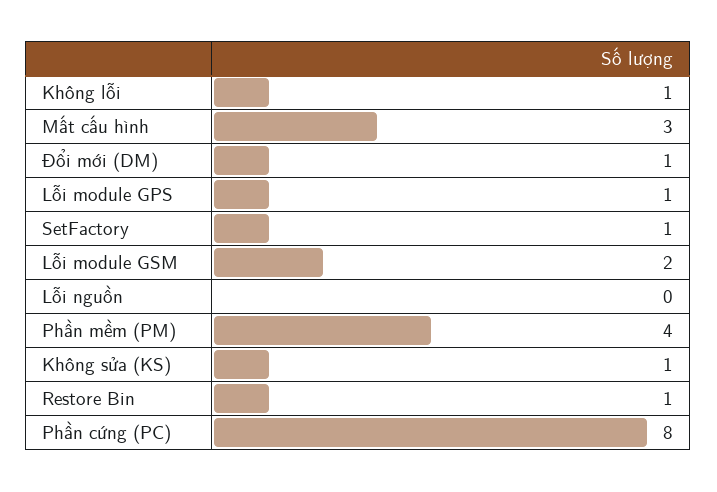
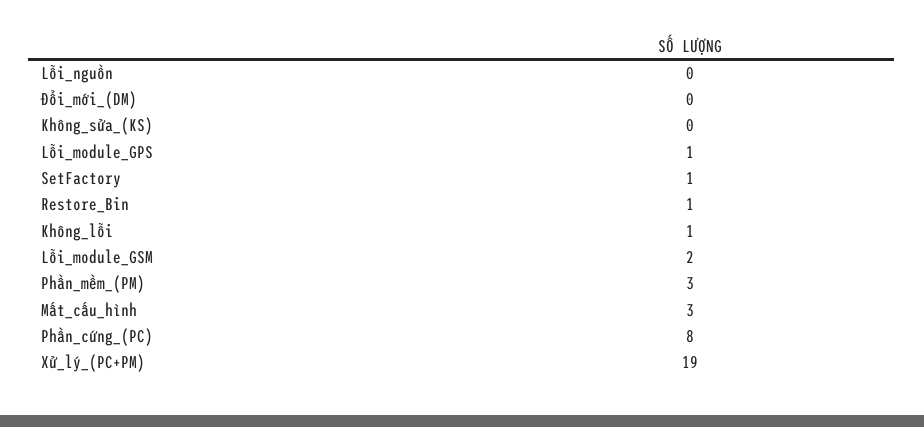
Đổi mới (DM): 1 -> 0
Phần mềm (PM): 4 -> 3
Không sửa (KS): 1 -> 0
Xử_lý_(PC+PM): none -> 19

